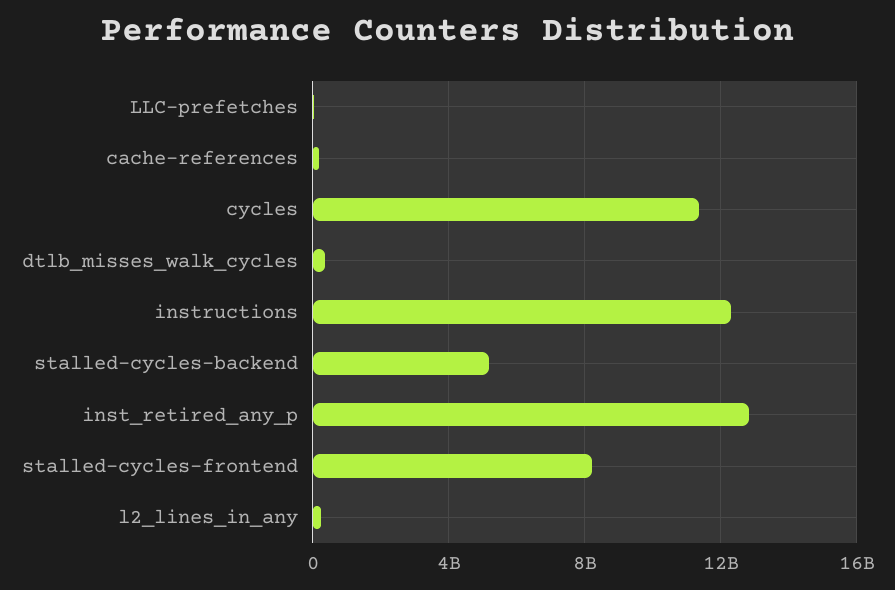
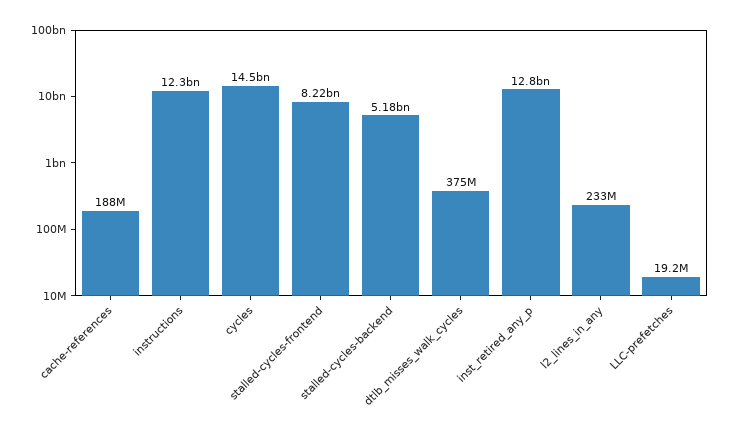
cycles: 11500000000 -> 14500000000

